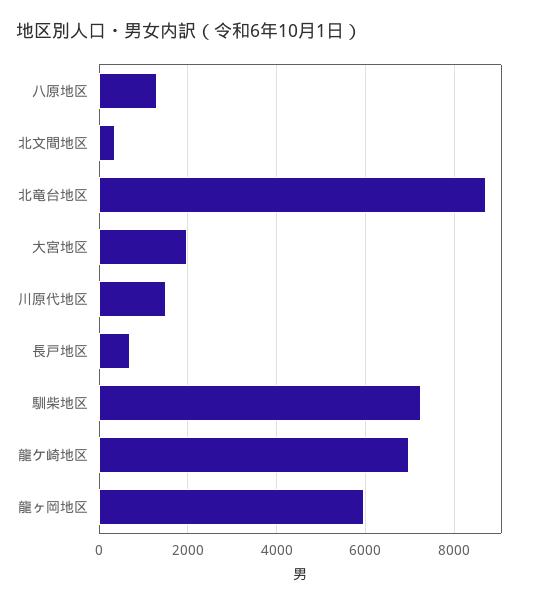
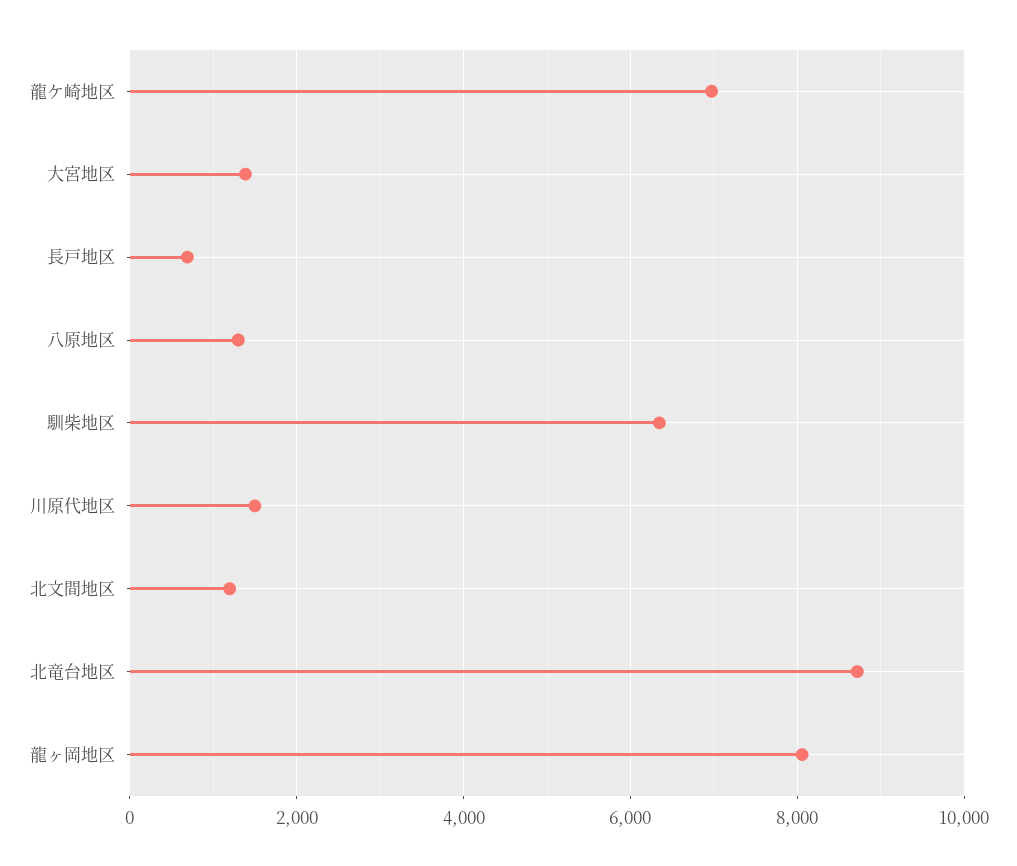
北文間地区: 400 -> 1200
大宮地区: 2000 -> 1400
馴柴地区: 7200 -> 6400
龍ヶ岡地区: 6000 -> 8000

